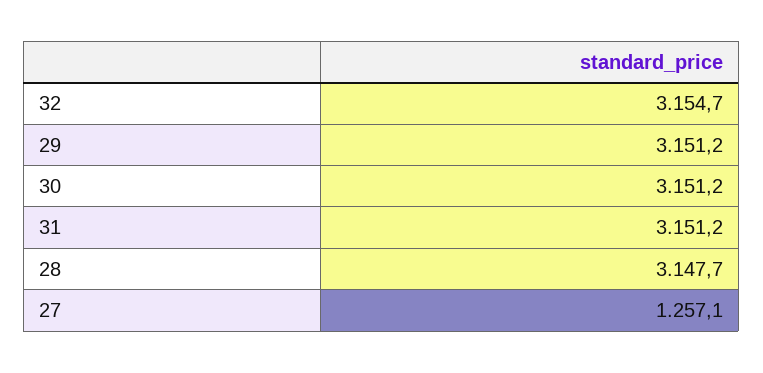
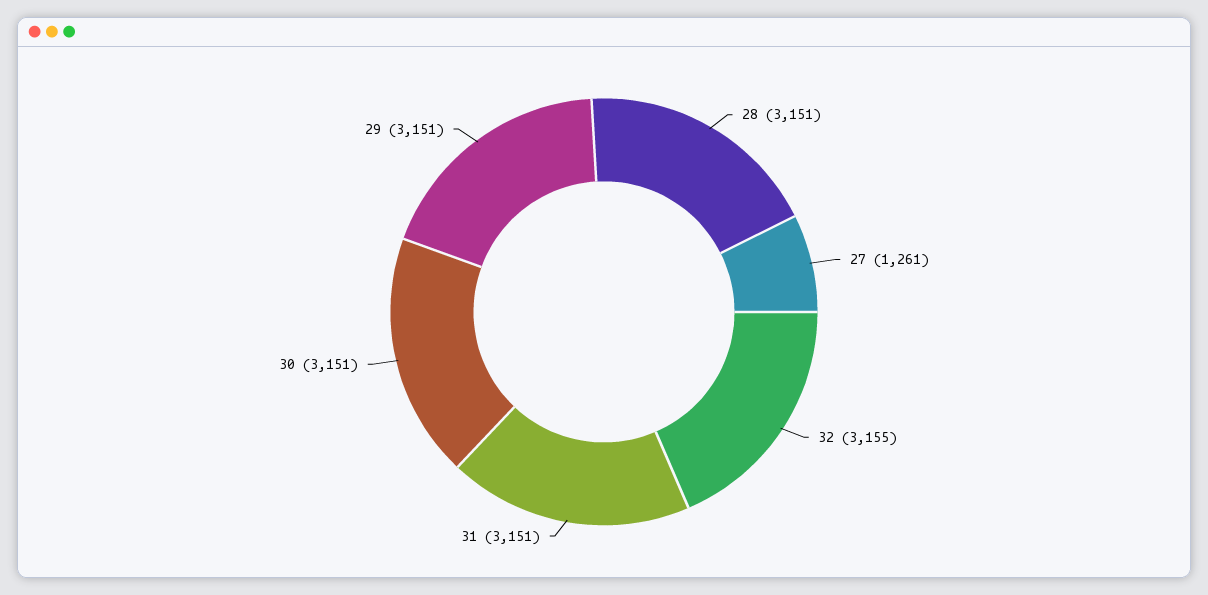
28: 3147.7 -> 3151
27: 1257.1 -> 1261

